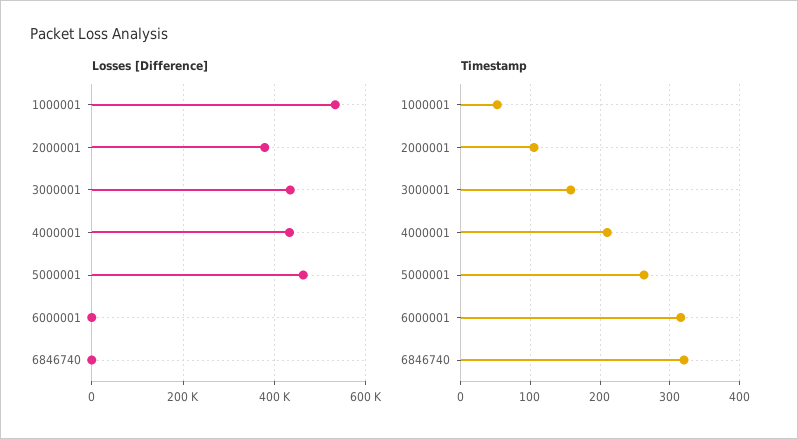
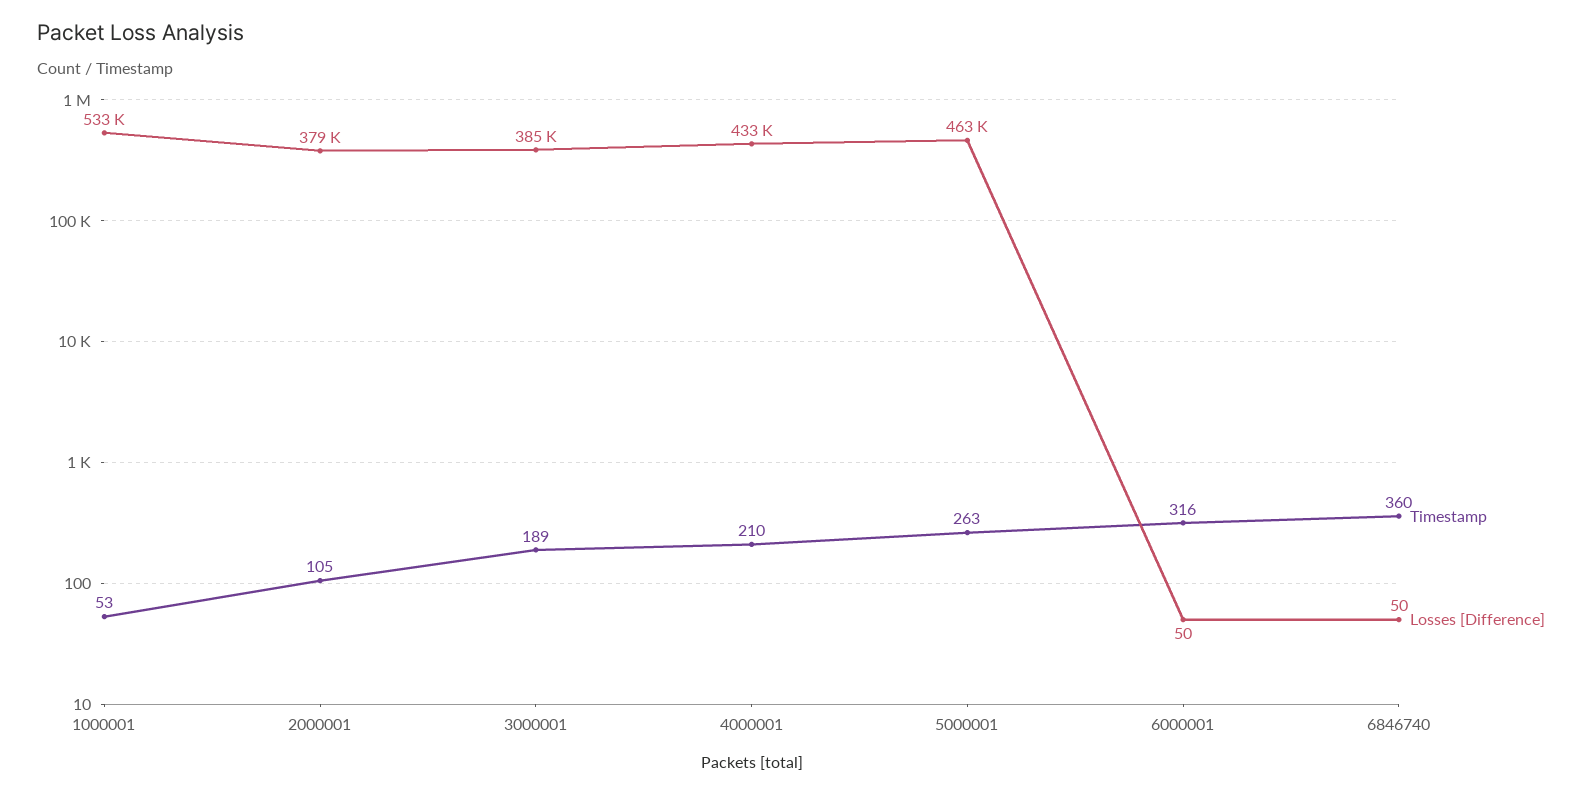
Losses [Difference], 3000001: 440000 -> 385000
Timestamp, 3000001: 160 -> 189
Timestamp, 6846740: 320 -> 360

